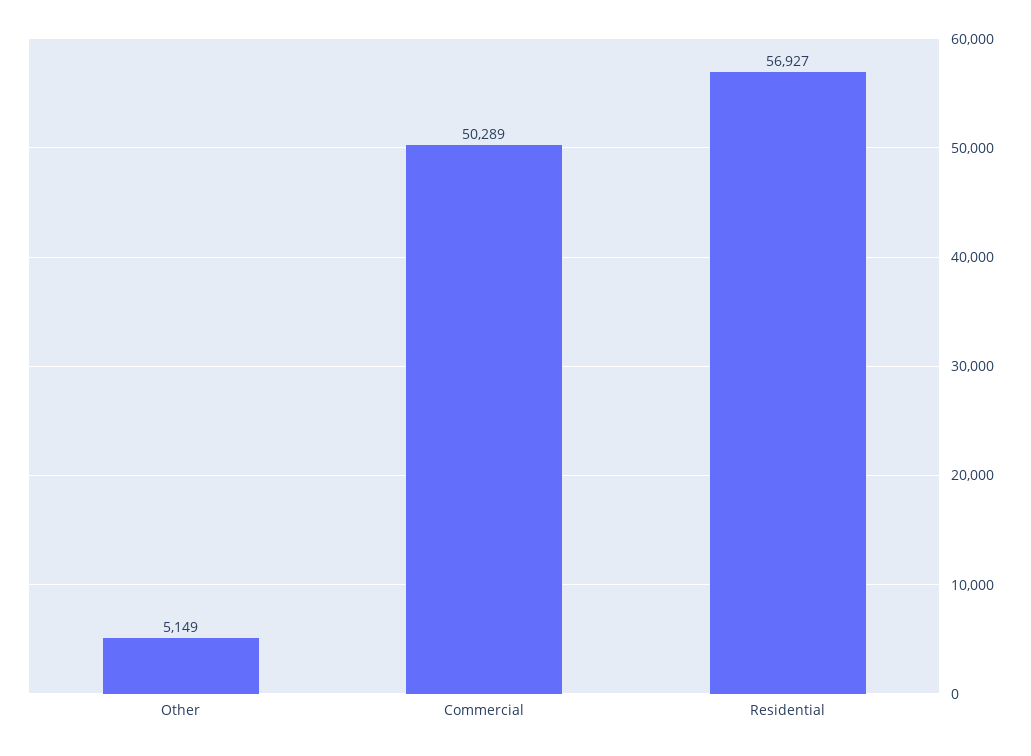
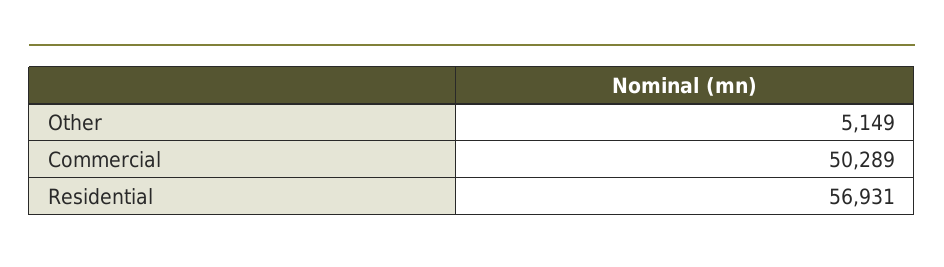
Residential: 56927 -> 56931

